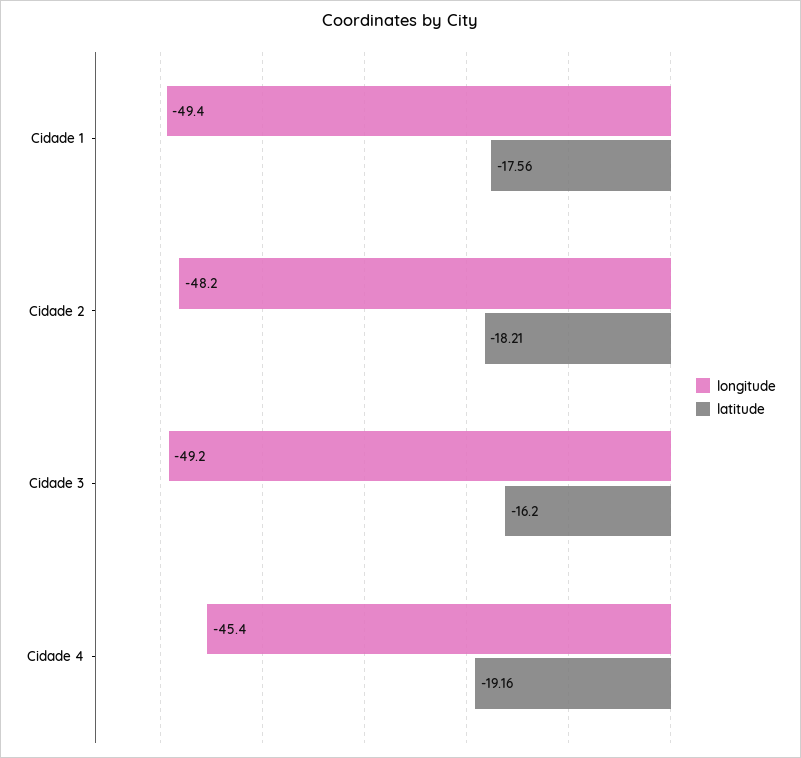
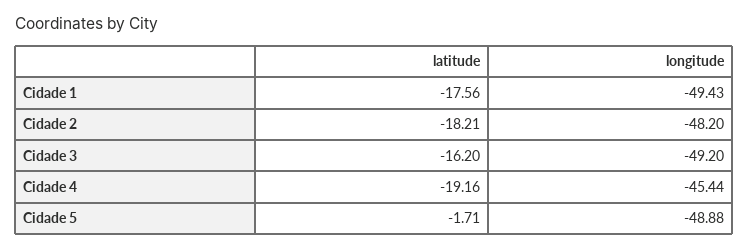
latitude, Cidade 5: none -> -1.71
longitude, Cidade 5: none -> -48.88

